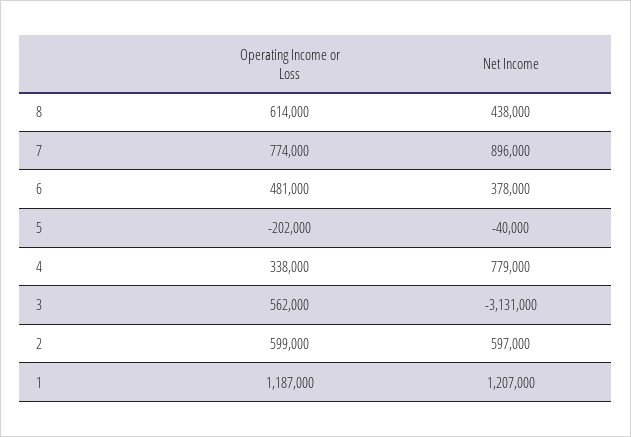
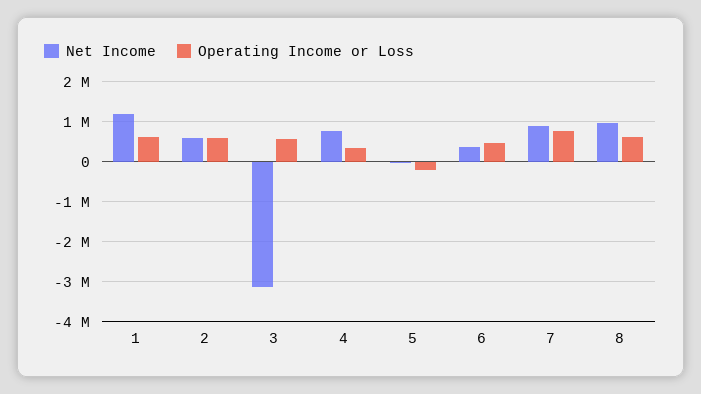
Net Income, 8: 438000 -> 1000000
Operating Income or Loss, 1: 1187000 -> 600000

